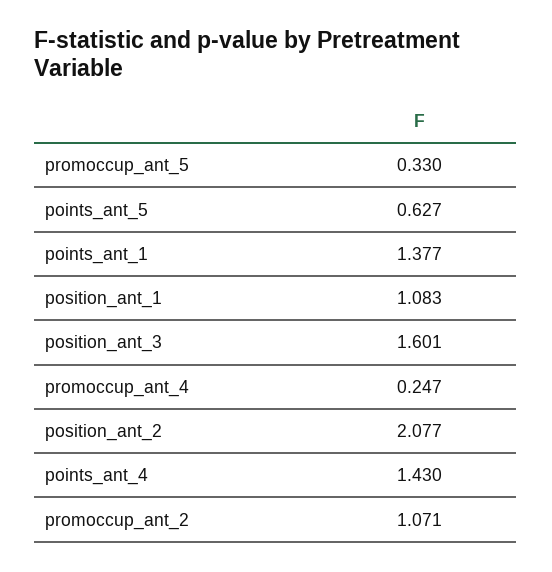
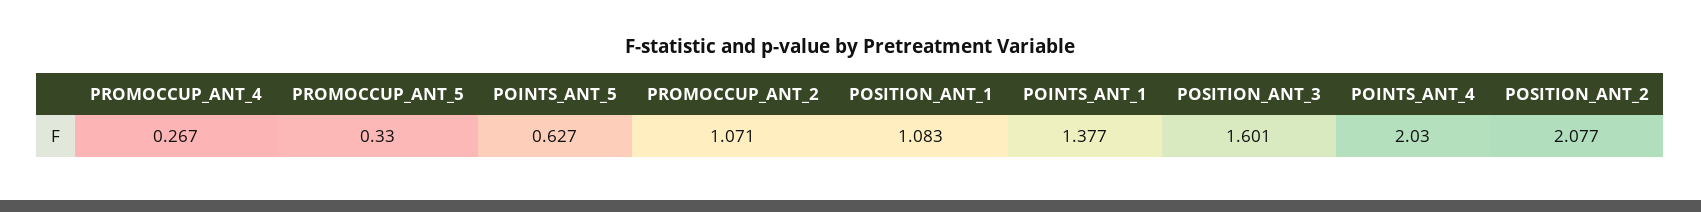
promoccup_ant_4: 0.247 -> 0.267
points_ant_4: 1.43 -> 2.03

